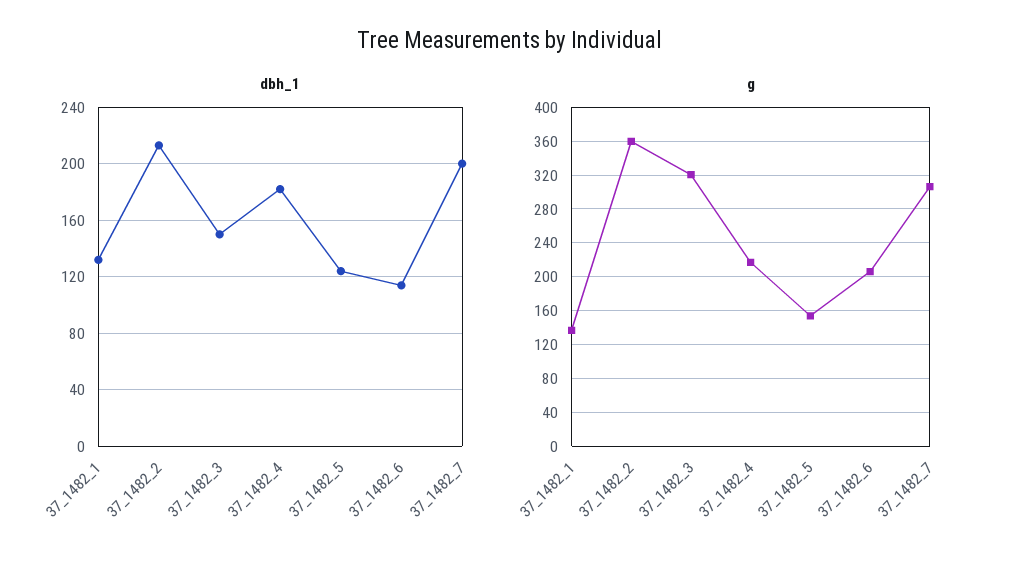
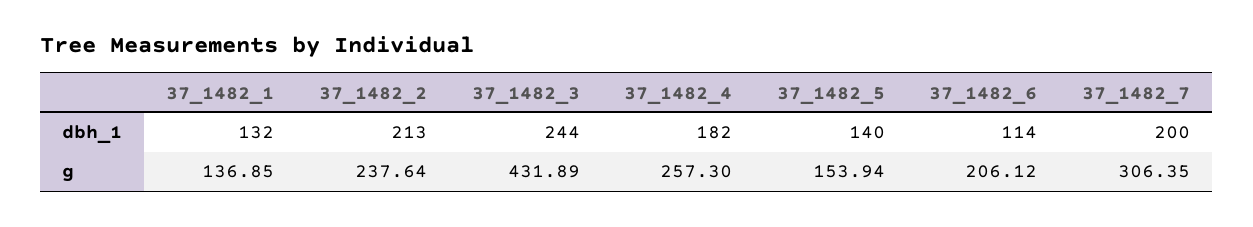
dbh_1, 37_1482_3: 150 -> 244
dbh_1, 37_1482_5: 125 -> 140
g, 37_1482_2: 360 -> 237.64
g, 37_1482_3: 320 -> 431.89
g, 37_1482_4: 220 -> 257.3

